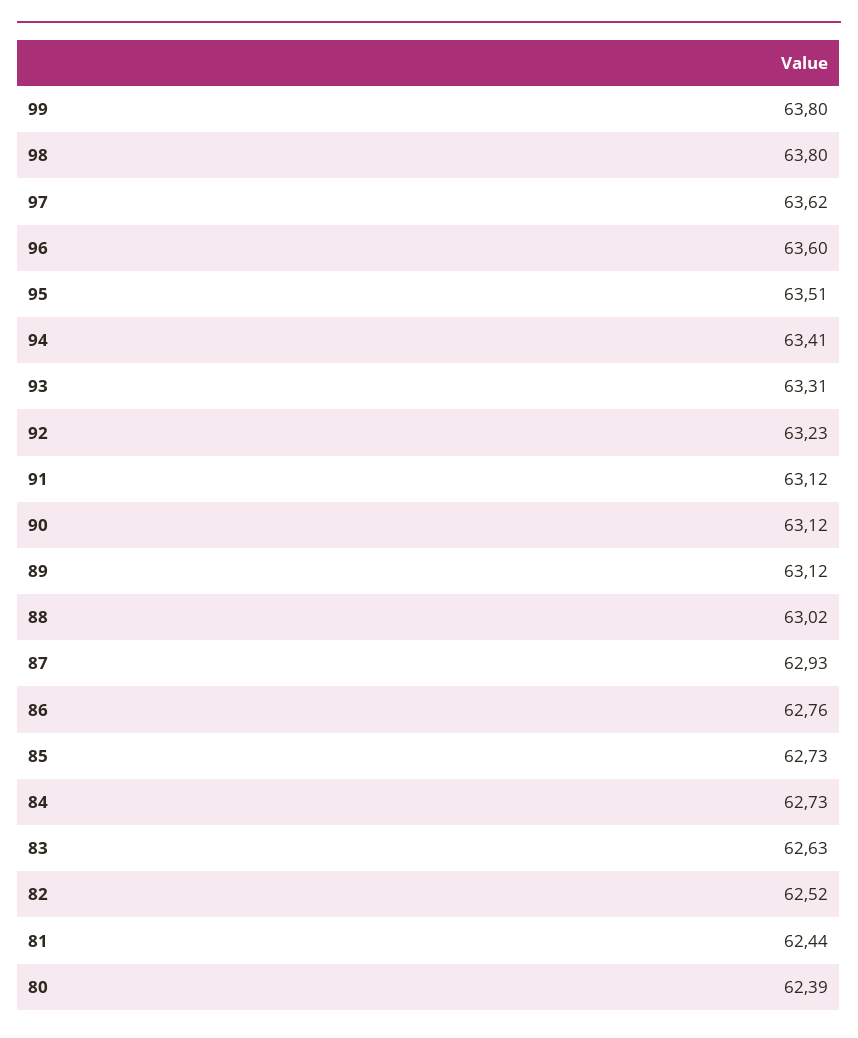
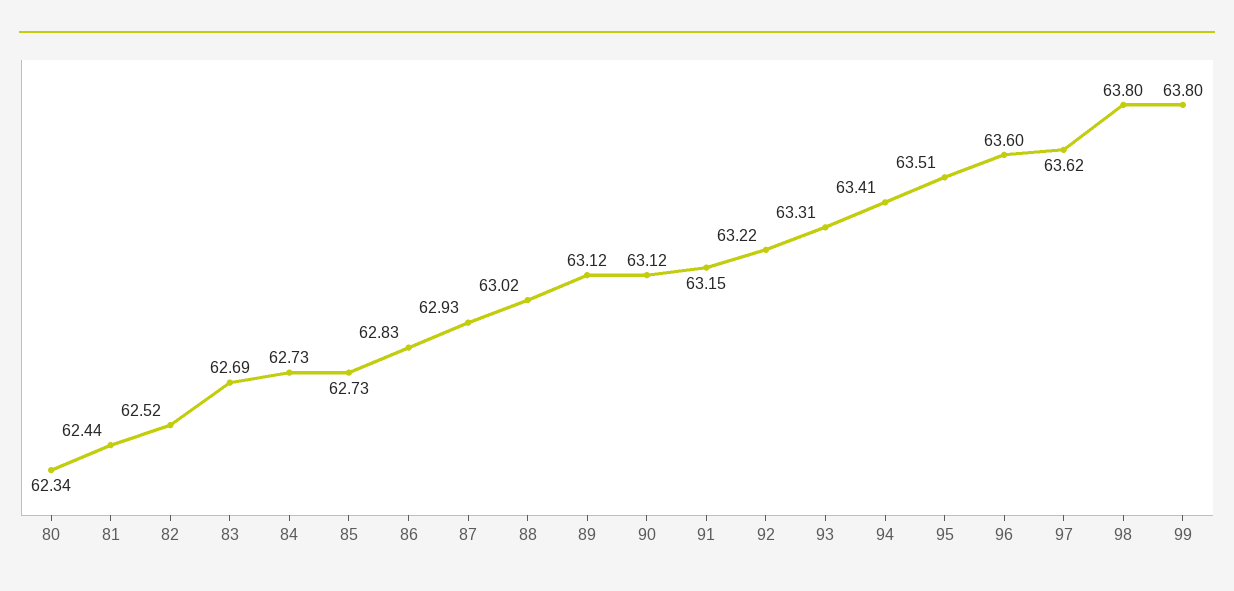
92: 63.23 -> 63.22
91: 63.12 -> 63.15
86: 62.76 -> 62.83
83: 62.63 -> 62.69
80: 62.39 -> 62.34

